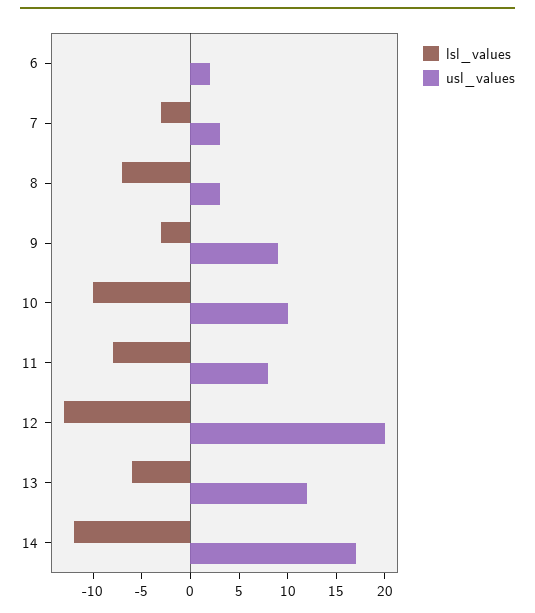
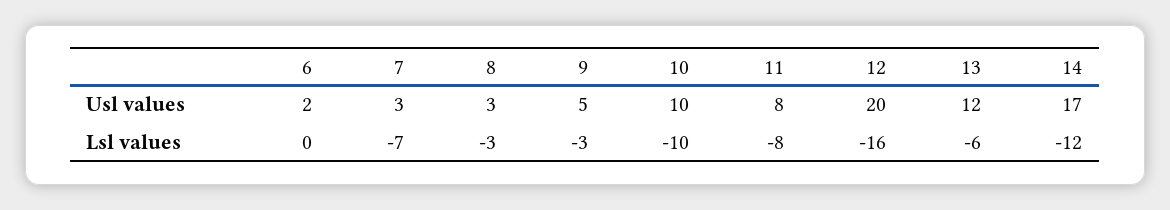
lsl_values, 7: -3 -> -7
lsl_values, 8: -7 -> -3
usl_values, 9: 9 -> 5
lsl_values, 12: -13 -> -16

